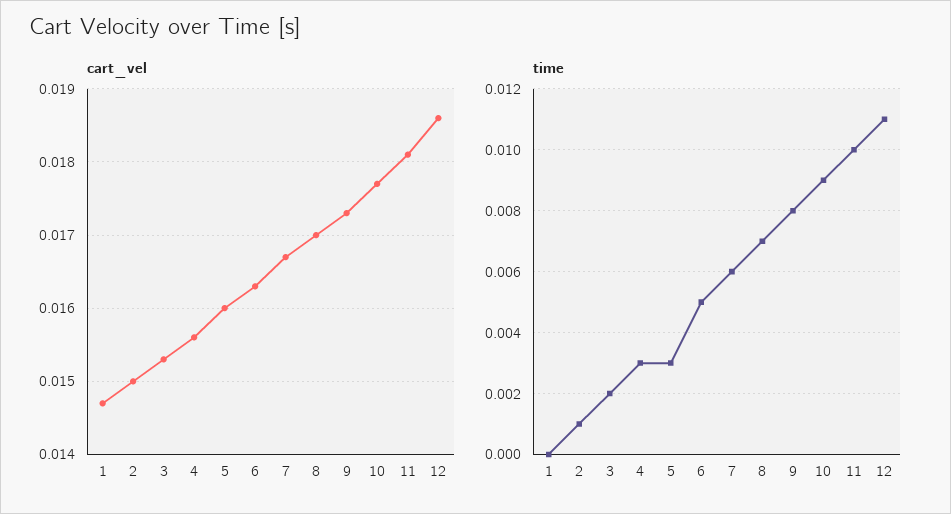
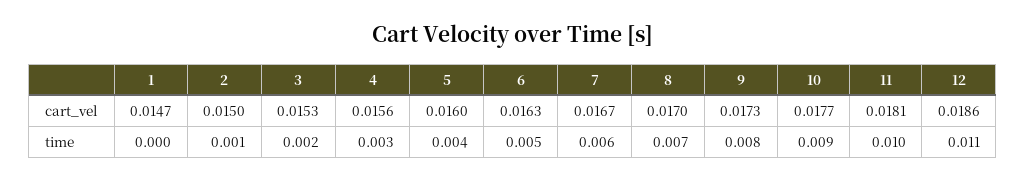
time, 5: 0.003 -> 0.004

